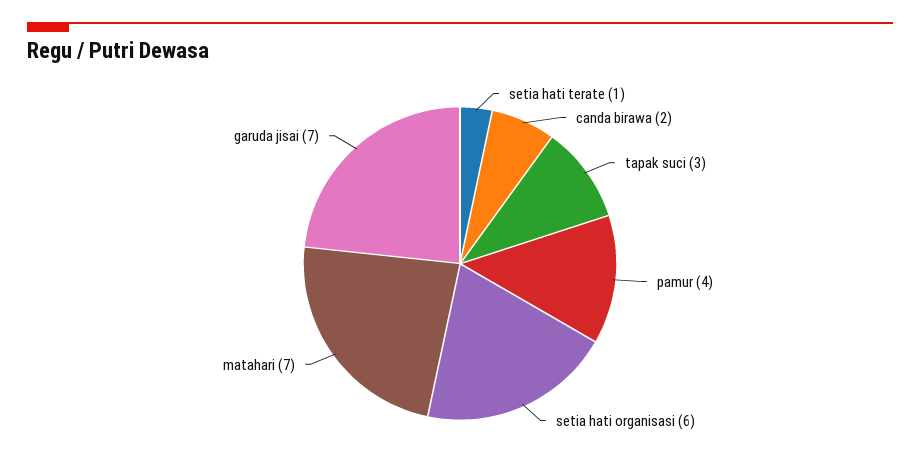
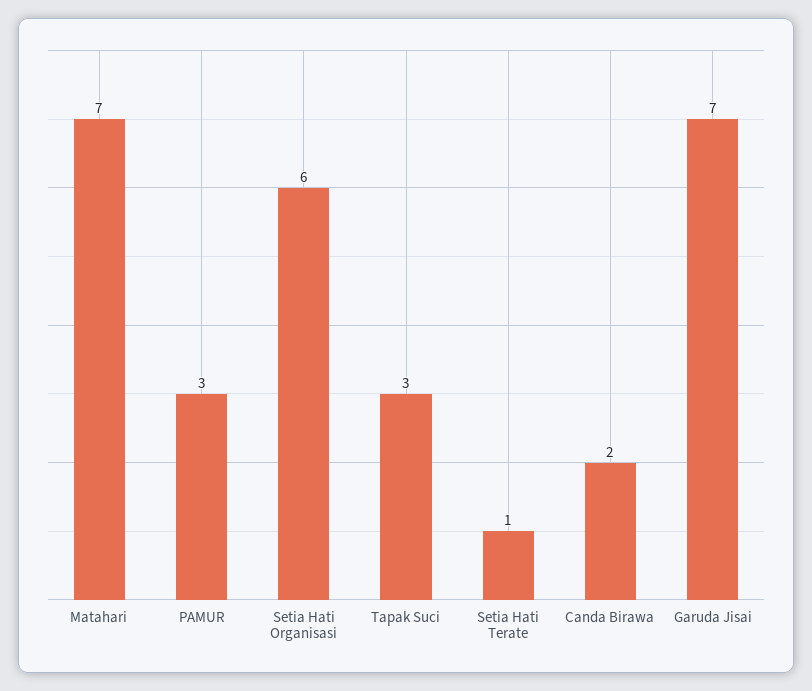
pamur: 4 -> 3

